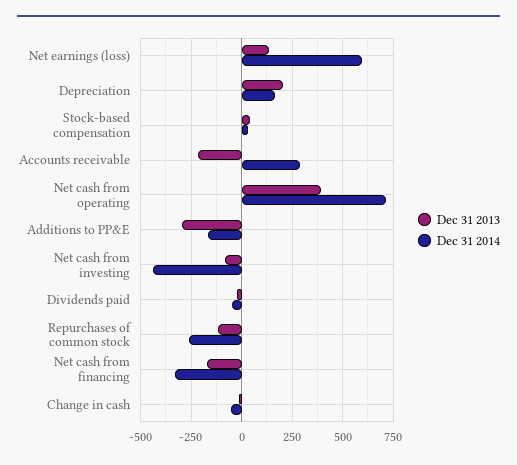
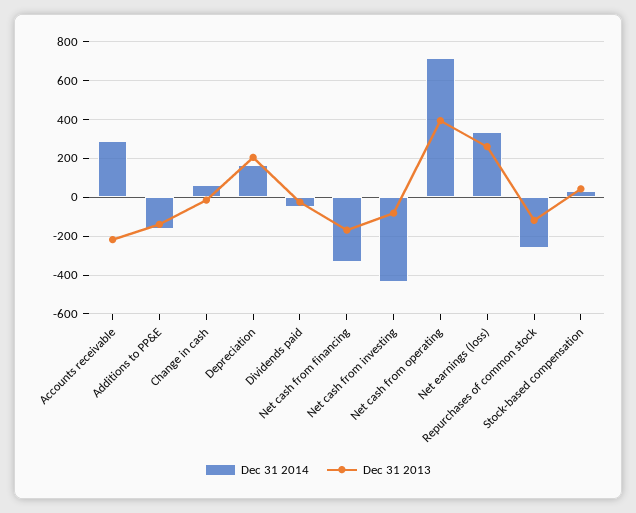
Dec 31 2013, Net earnings (loss): 150 -> 250
Dec 31 2014, Net earnings (loss): 600 -> 350
Dec 31 2013, Additions to PP&E: -300 -> -150
Dec 31 2014, Change in cash: -50 -> 50

